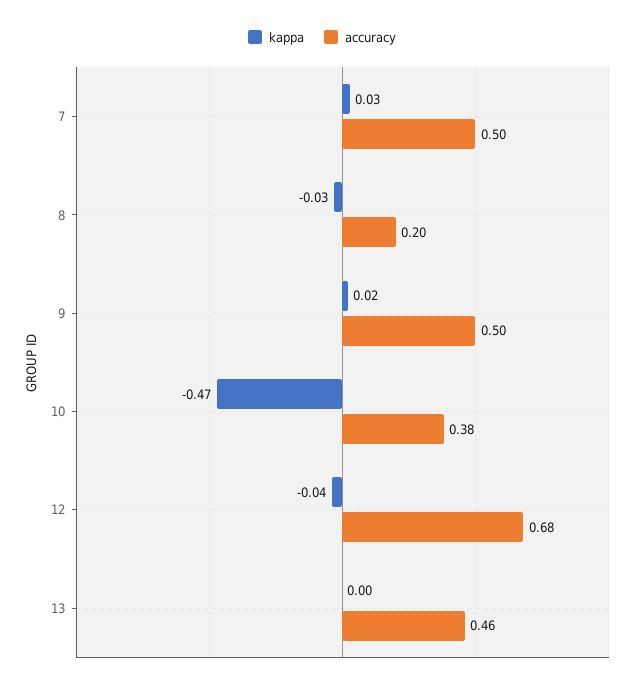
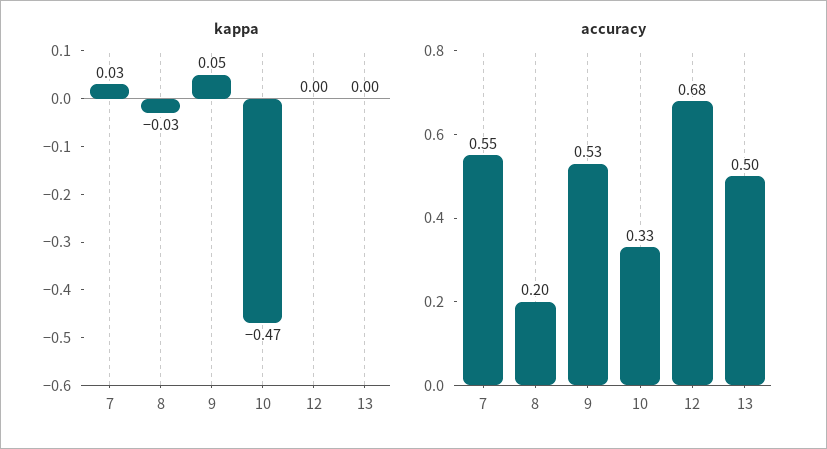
accuracy, 7: 0.5 -> 0.55
kappa, 9: 0.02 -> 0.05
accuracy, 9: 0.5 -> 0.53
accuracy, 10: 0.38 -> 0.33
kappa, 12: -0.04 -> 0
accuracy, 13: 0.46 -> 0.5

